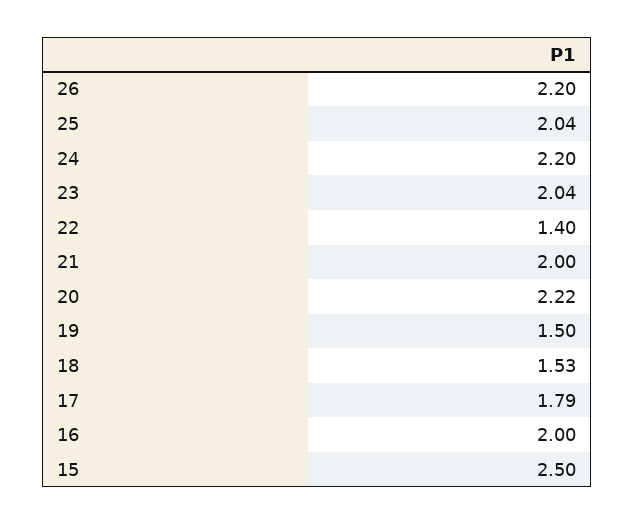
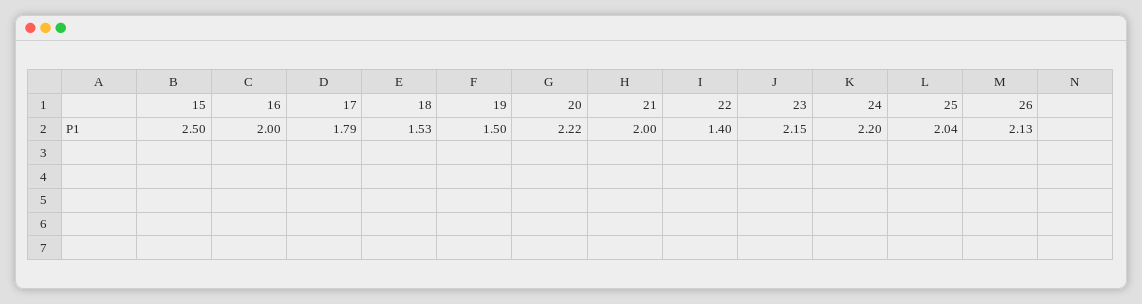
26: 2.2 -> 2.13
23: 2.04 -> 2.15

